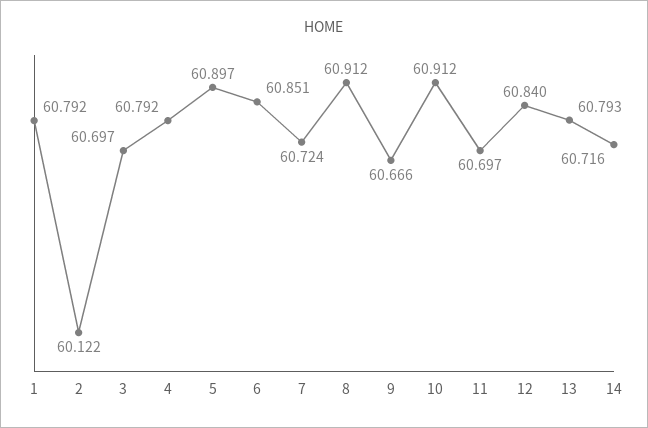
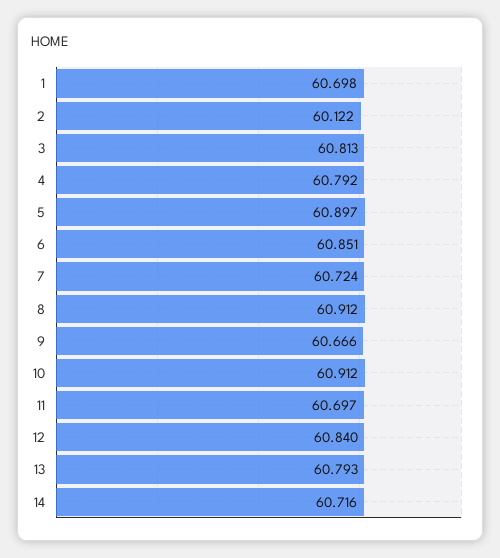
1: 60.792 -> 60.698
3: 60.697 -> 60.813

